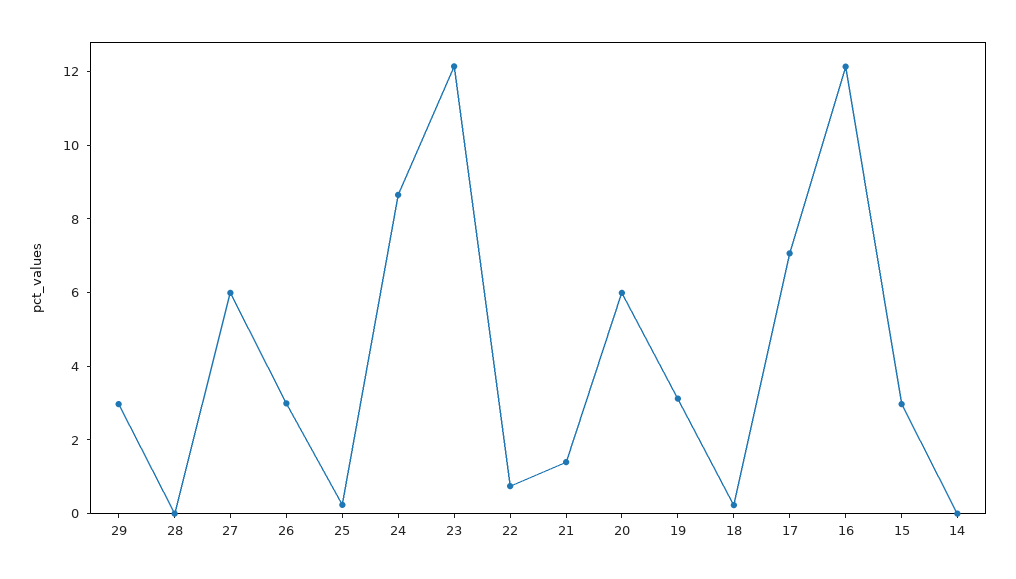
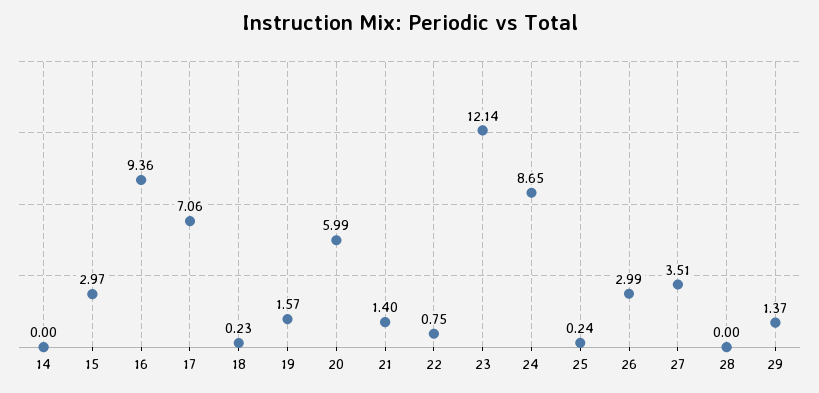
29: 3 -> 1.37
27: 6 -> 3.51
19: 3 -> 1.57
16: 12 -> 9.36

